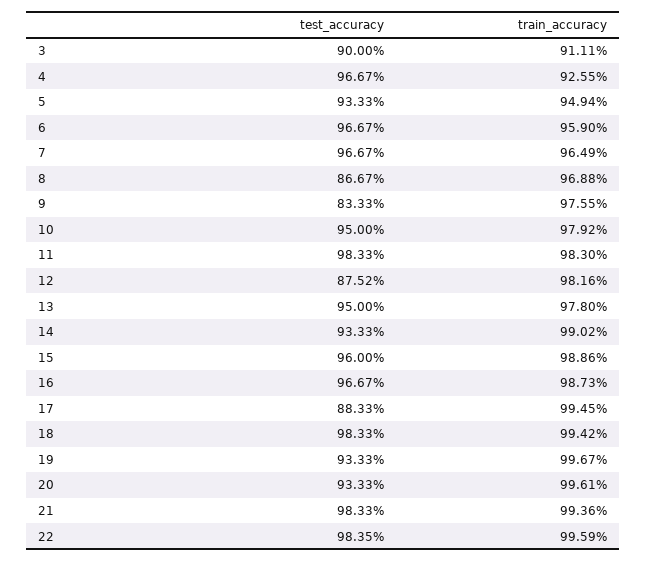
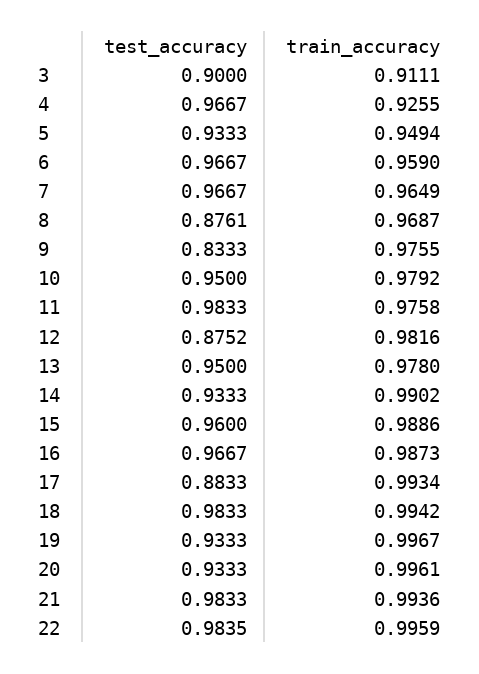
test_accuracy, 8: 0.8667 -> 0.8761
train_accuracy, 8: 0.9688 -> 0.9687
train_accuracy, 11: 0.983 -> 0.9758
train_accuracy, 17: 0.9945 -> 0.9934

